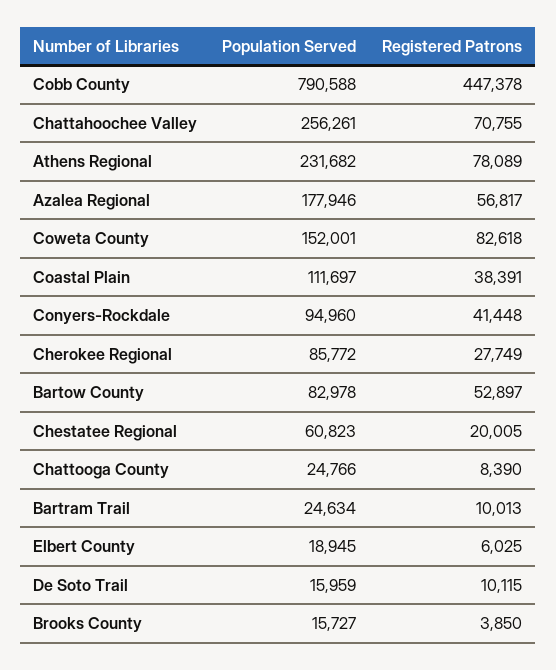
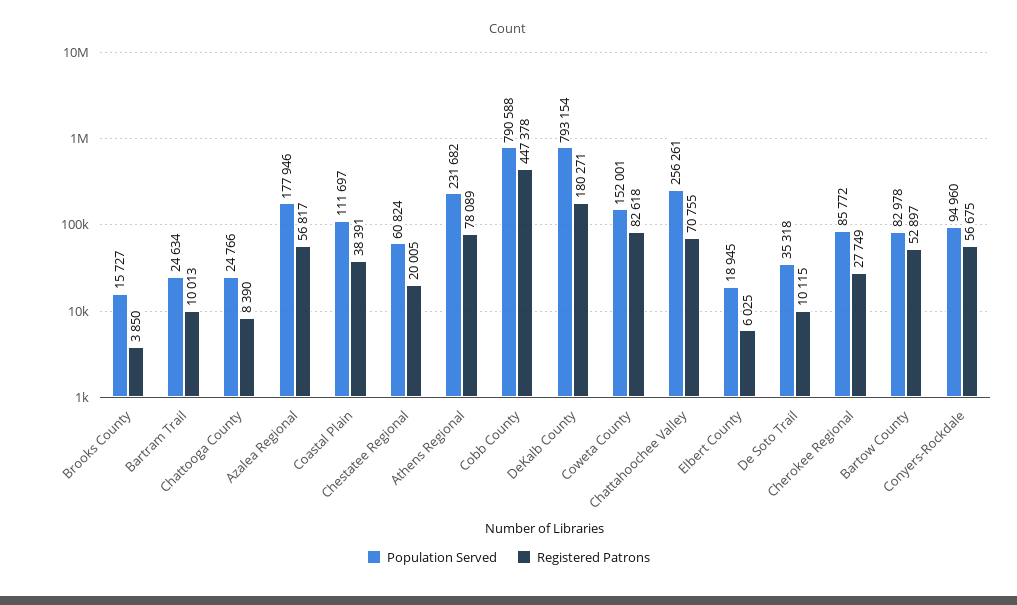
Registered Patrons, Conyers-Rockdale: 41448 -> 56675
Population Served, Chestatee Regional: 60823 -> 60824
Population Served, De Soto Trail: 15959 -> 35318
Population Served, DeKalb County: none -> 793154
Registered Patrons, DeKalb County: none -> 180271

